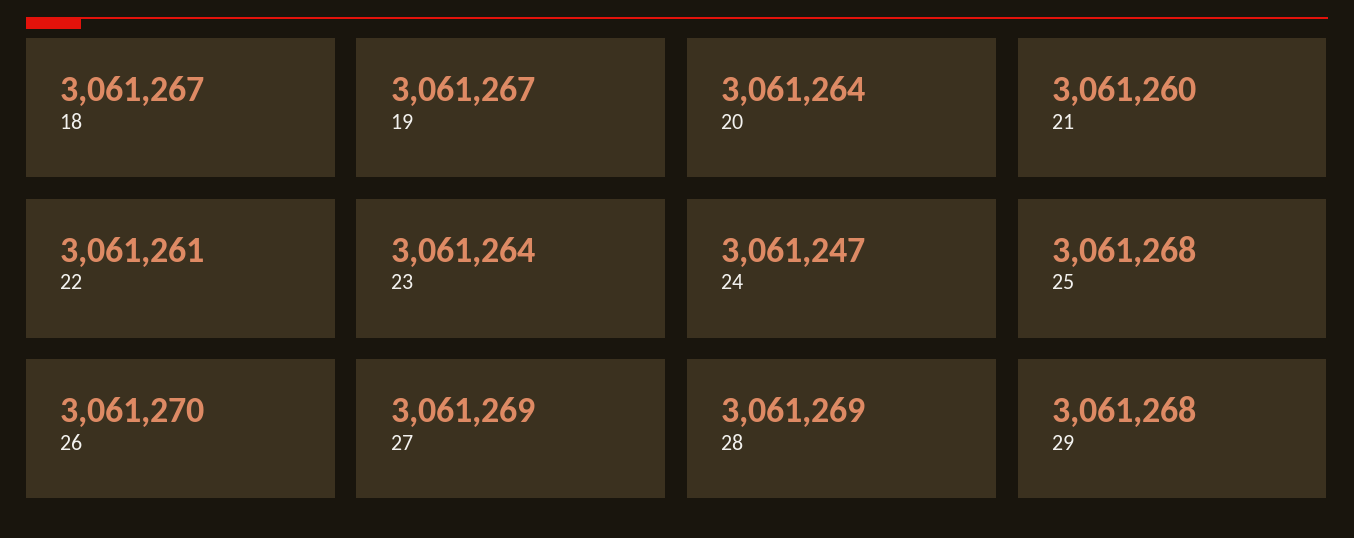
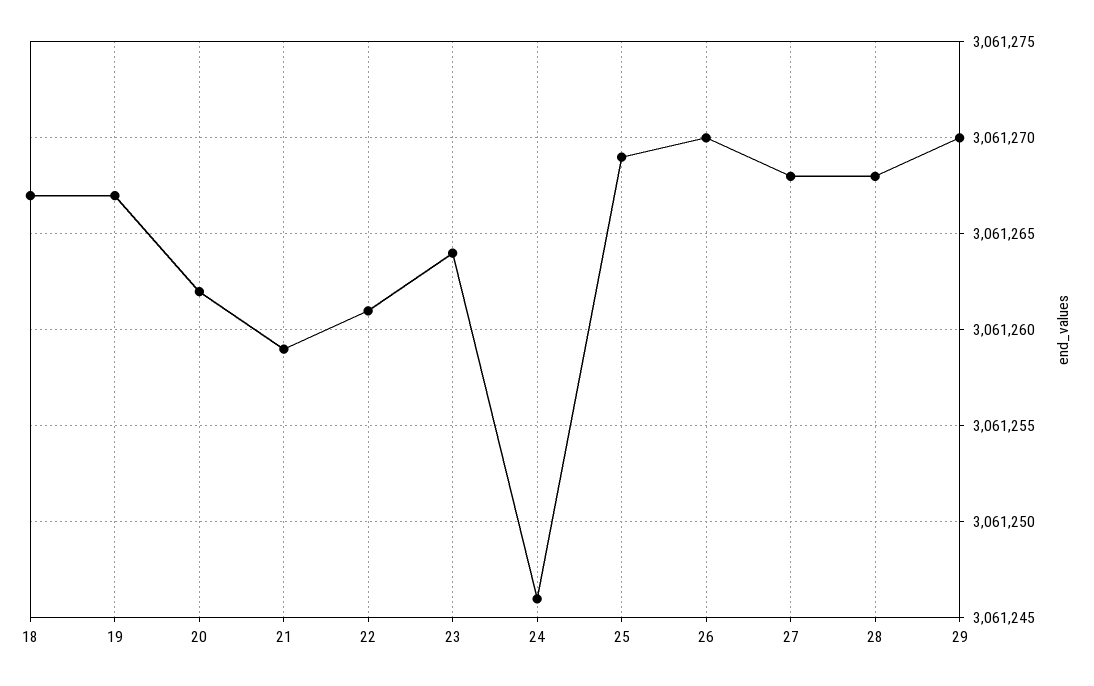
20: 3061264 -> 3061262
21: 3061260 -> 3061259
24: 3061247 -> 3061246
25: 3061268 -> 3061269
27: 3061269 -> 3061268
28: 3061269 -> 3061268
29: 3061268 -> 3061270

